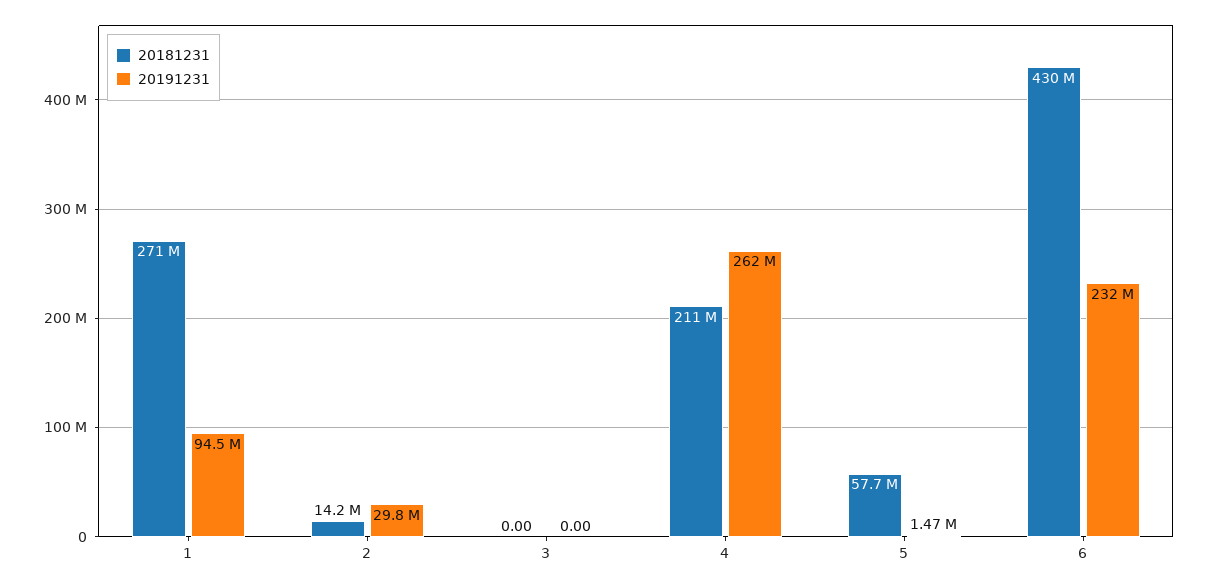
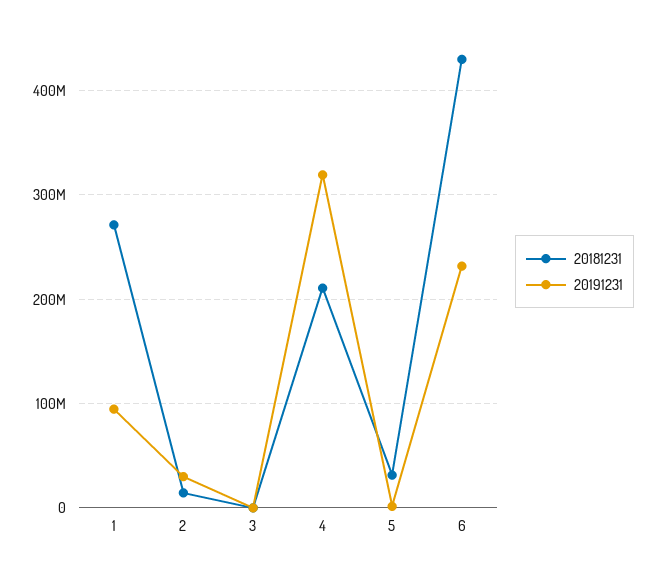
20191231, 4: 262000000 -> 320000000
20181231, 5: 57700000 -> 30000000

